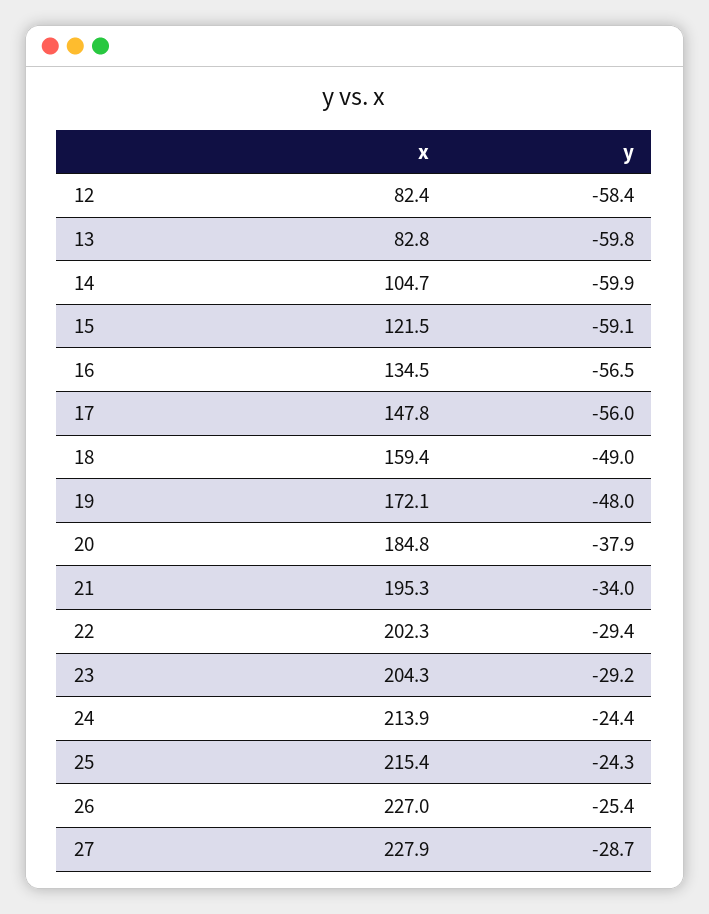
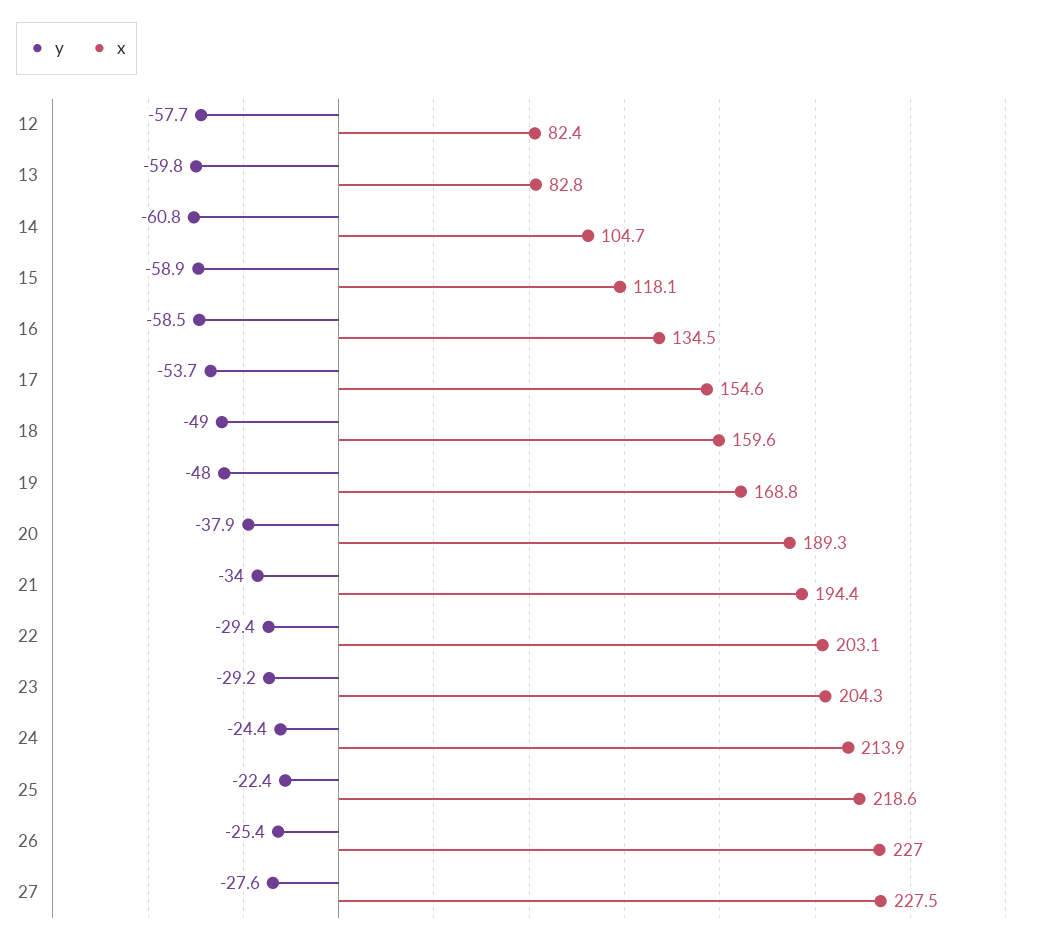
y, 12: -58.4 -> -57.7
y, 14: -59.9 -> -60.8
x, 15: 121.5 -> 118.1
y, 15: -59.1 -> -58.9
y, 16: -56.5 -> -58.5
x, 17: 147.8 -> 154.6
y, 17: -56 -> -53.7
x, 18: 159.4 -> 159.6
x, 19: 172.1 -> 168.8
x, 20: 184.8 -> 189.3
x, 21: 195.3 -> 194.4
x, 22: 202.3 -> 203.1
x, 25: 215.4 -> 218.6
y, 25: -24.3 -> -22.4
x, 27: 227.9 -> 227.5
y, 27: -28.7 -> -27.6

